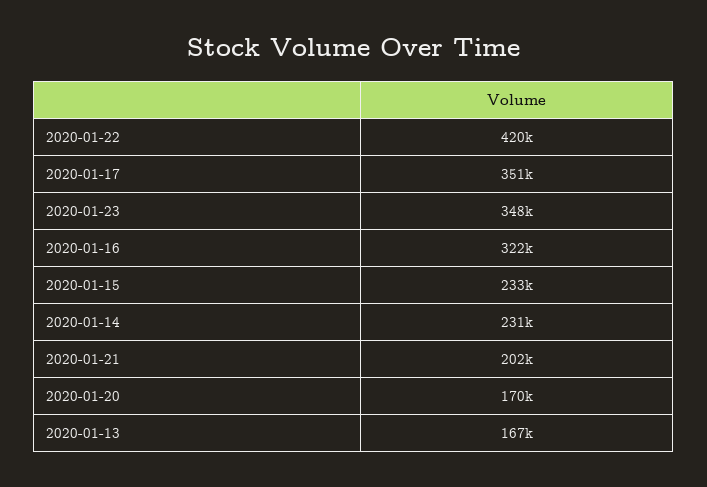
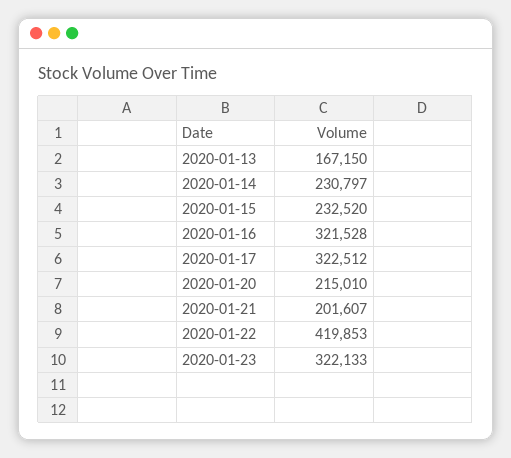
2020-01-17: 351000 -> 322512
2020-01-23: 348000 -> 322133
2020-01-20: 170000 -> 215010

